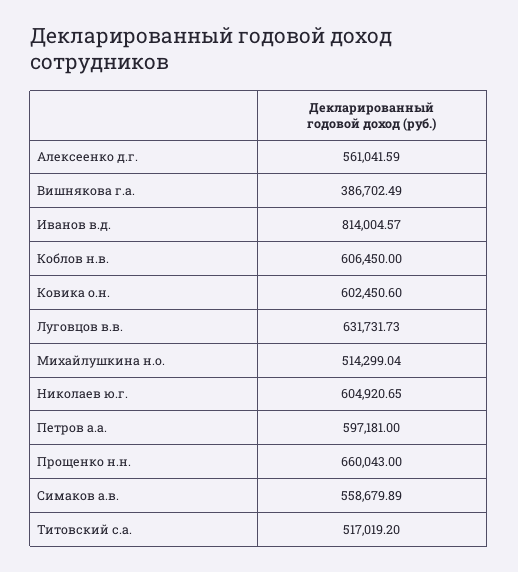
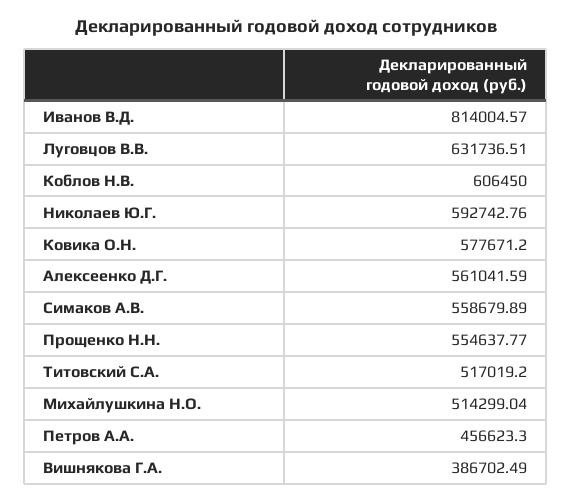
Ковика о.н.: 602450.6 -> 577671.2
Луговцов в.в.: 631731.73 -> 631736.51
Николаев ю.г.: 604920.65 -> 592742.76
Петров а.а.: 597181 -> 456623.3
Прощенко н.н.: 660043 -> 554637.77

